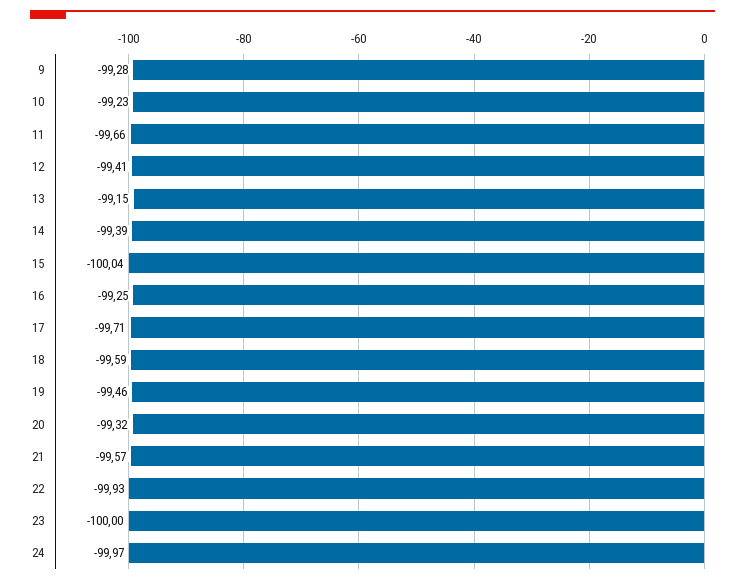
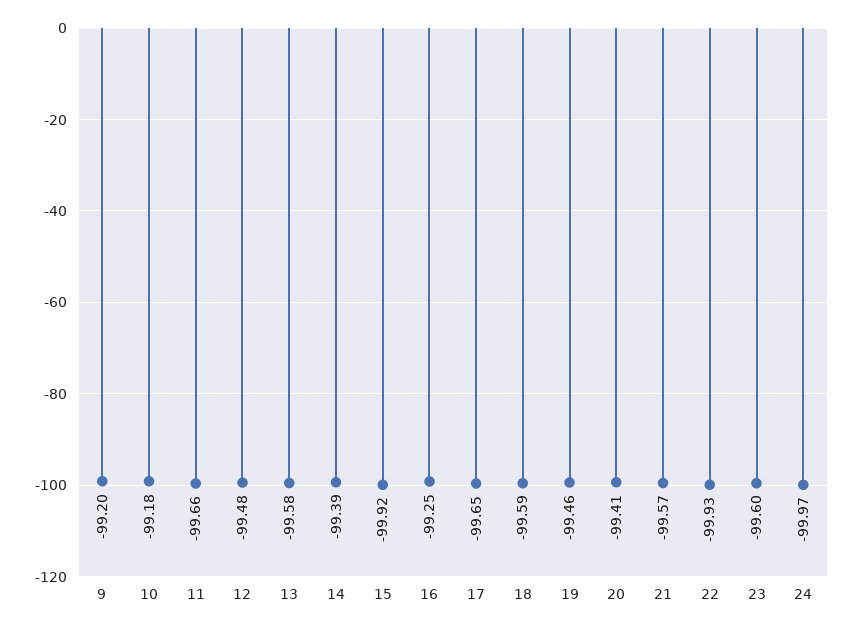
9: -99.28 -> -99.2
10: -99.23 -> -99.18
12: -99.41 -> -99.48
13: -99.15 -> -99.58
15: -100.04 -> -99.92
17: -99.71 -> -99.65
20: -99.32 -> -99.41
23: -100 -> -99.6

